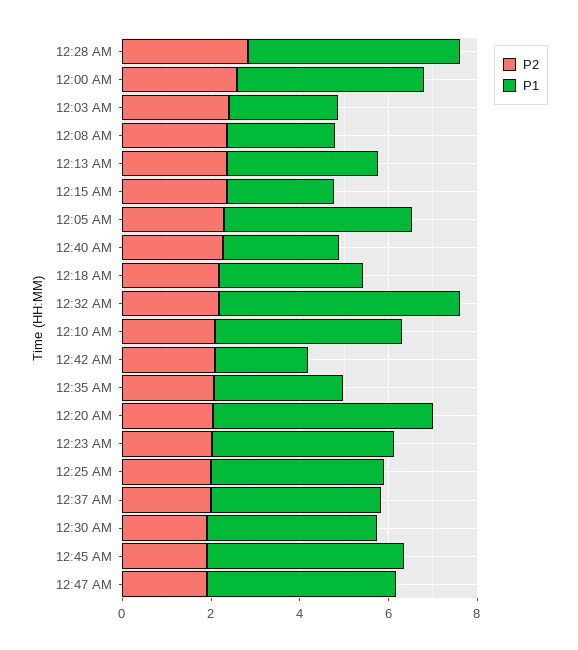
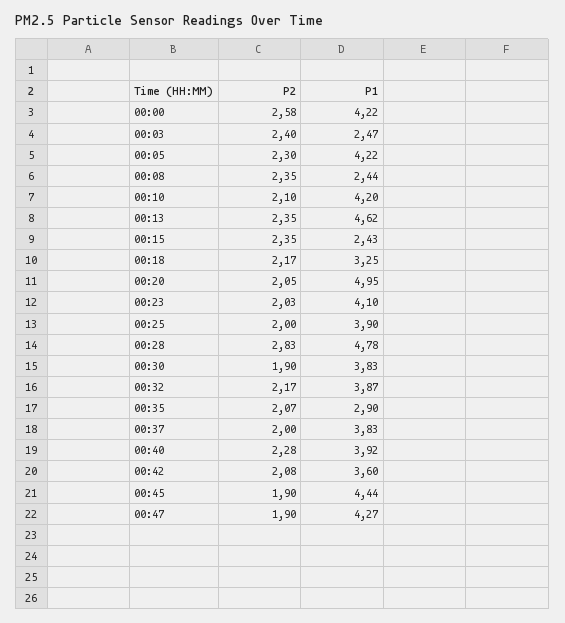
P1, 12:13 AM: 3.5 -> 4.62
P1, 12:40 AM: 2.5 -> 3.92
P1, 12:32 AM: 5.5 -> 3.87
P1, 12:42 AM: 2 -> 3.6

